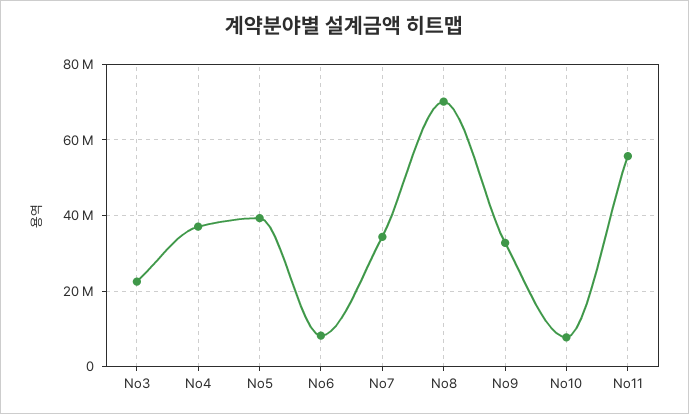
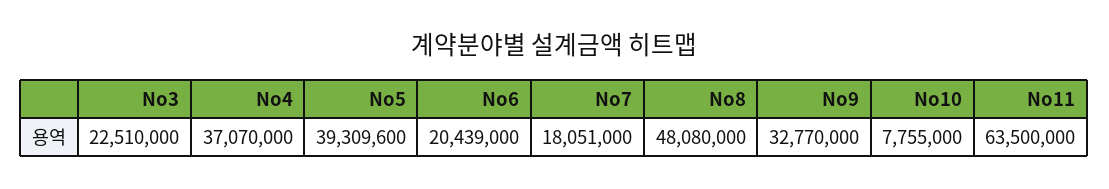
No6: 8000000 -> 20439000
No7: 34000000 -> 18051000
No8: 70000000 -> 48080000
No11: 56000000 -> 63500000

